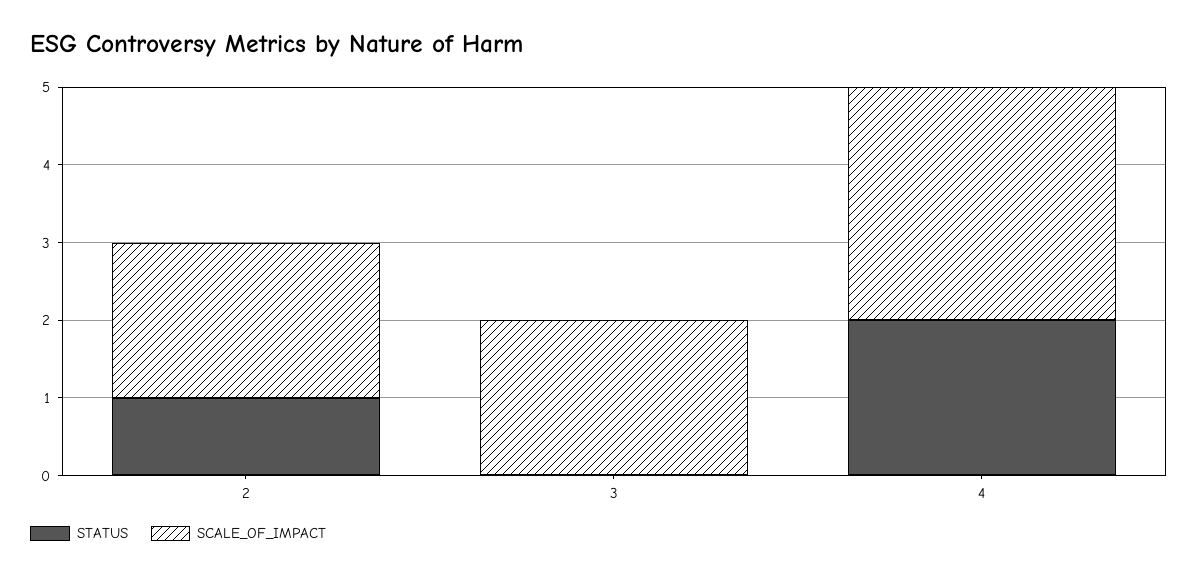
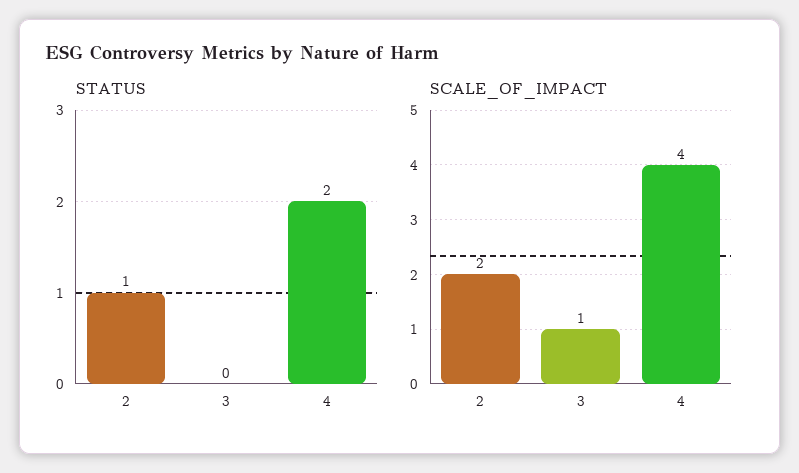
SCALE_OF_IMPACT, 3: 2 -> 1
SCALE_OF_IMPACT, 4: 3 -> 4

